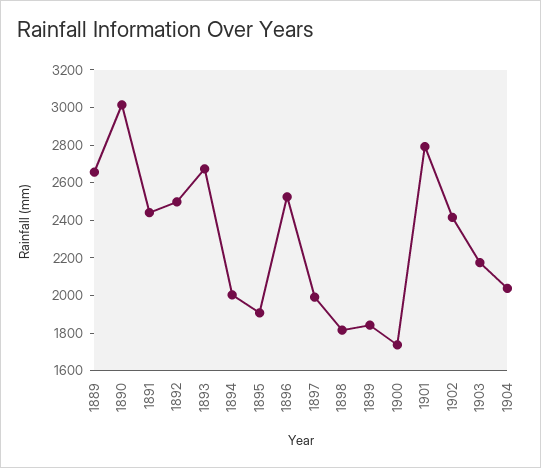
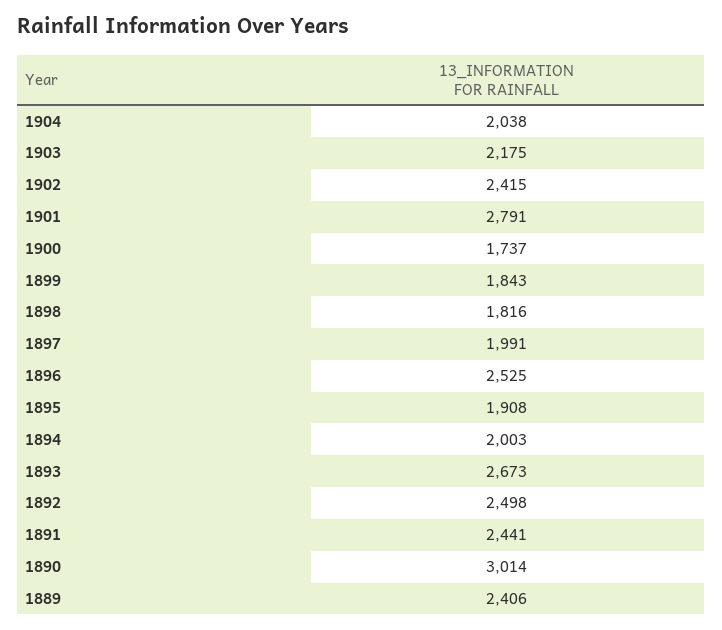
1889: 2650 -> 2406

